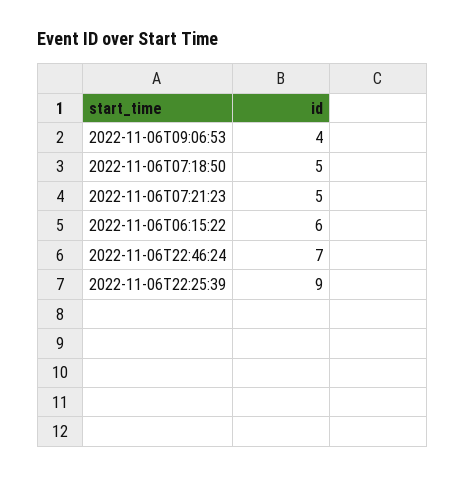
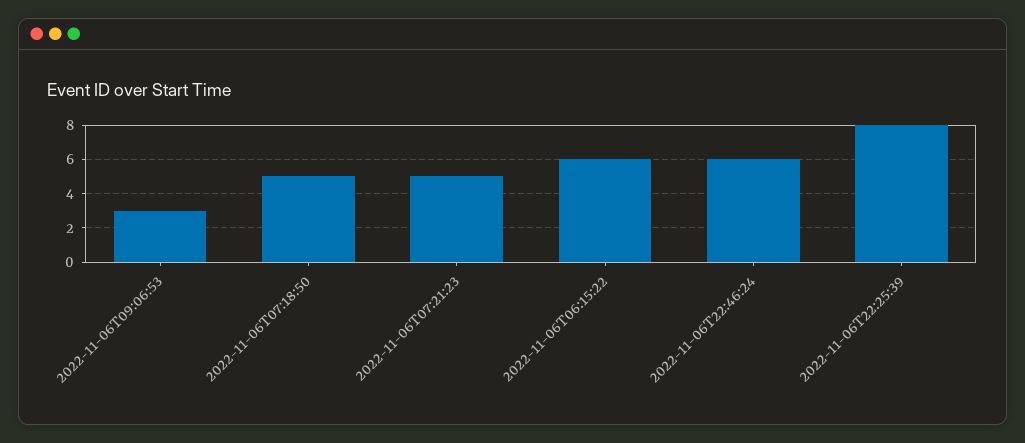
2022-11-06T09:06:53: 4 -> 3
2022-11-06T22:46:24: 7 -> 6
2022-11-06T22:25:39: 9 -> 8

